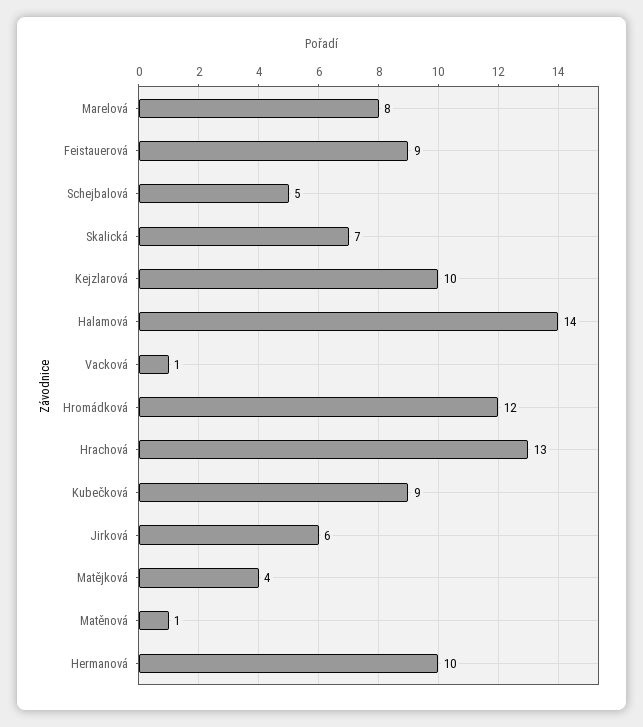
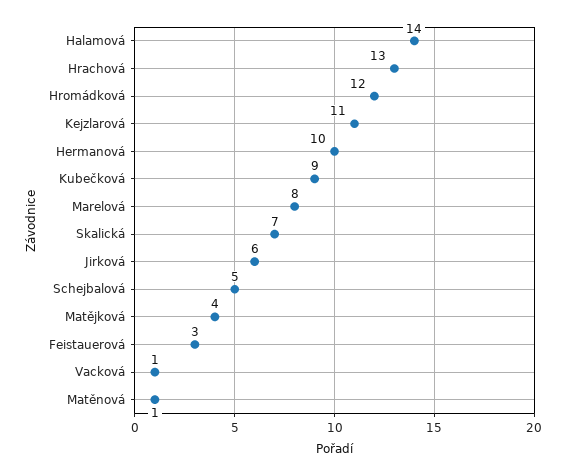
Feistauerová: 9 -> 3
Kejzlarová: 10 -> 11

